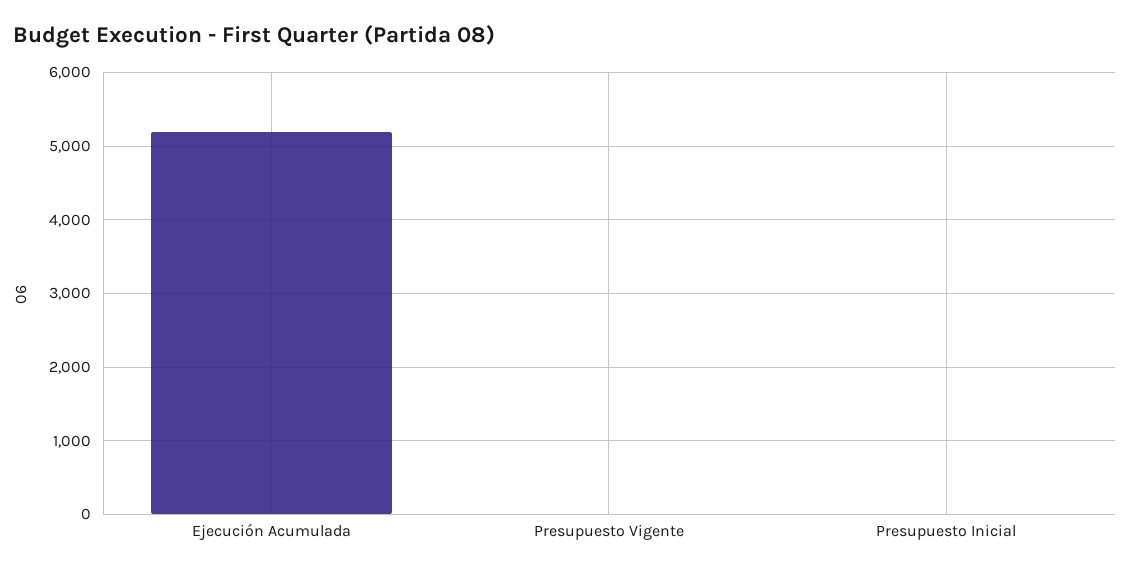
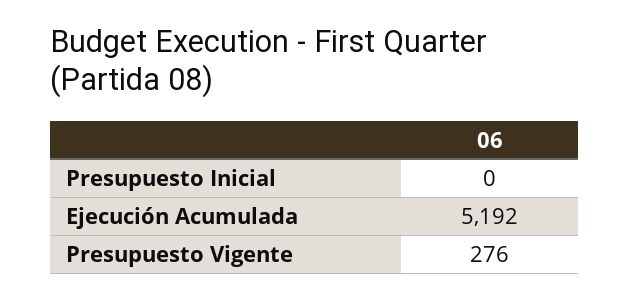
Presupuesto Vigente: 0 -> 276

